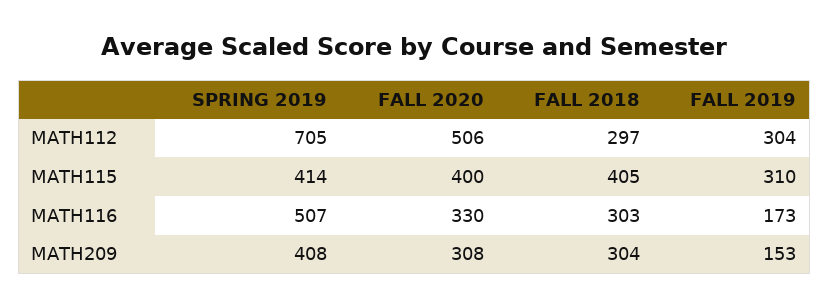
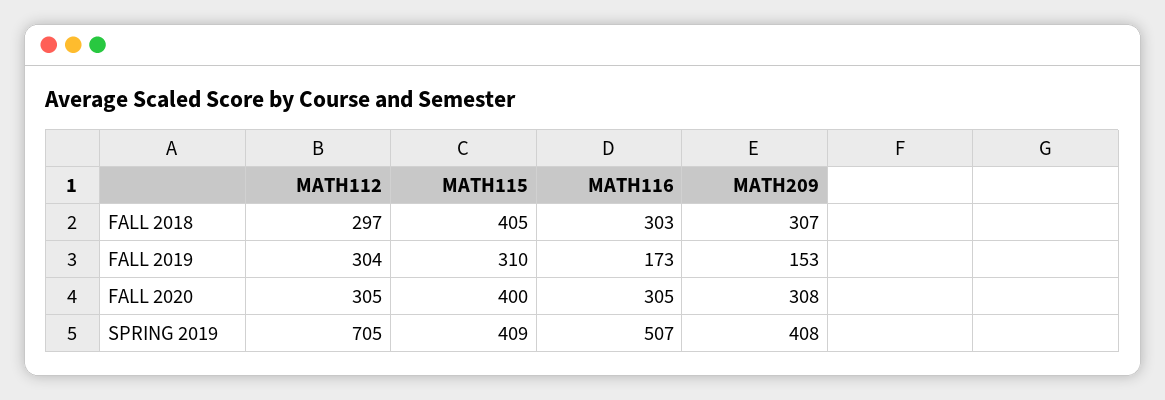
FALL 2020, MATH112: 506 -> 305
SPRING 2019, MATH115: 414 -> 409
FALL 2020, MATH116: 330 -> 305
FALL 2018, MATH209: 304 -> 307

